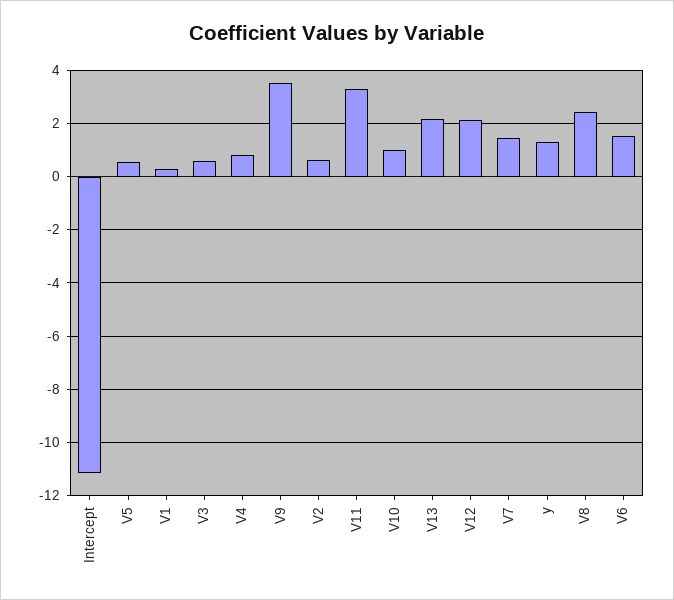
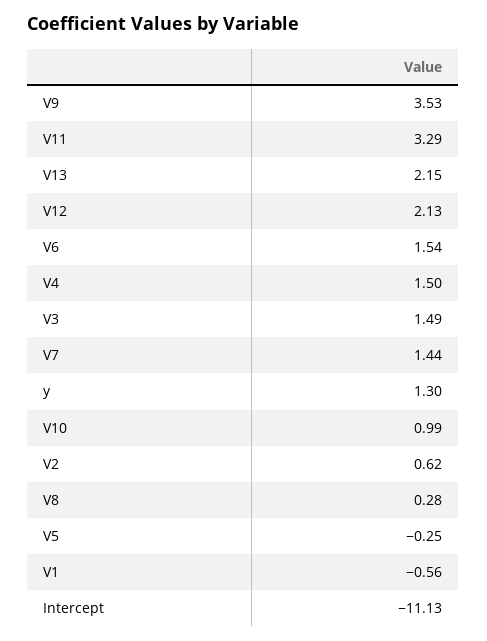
V5: 0.5 -> -0.25
V1: 0.25 -> -0.56
V3: 0.5 -> 1.49
V4: 0.75 -> 1.5
V8: 2.5 -> 0.28

